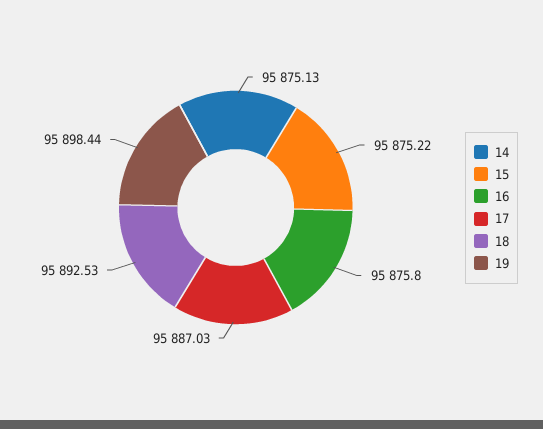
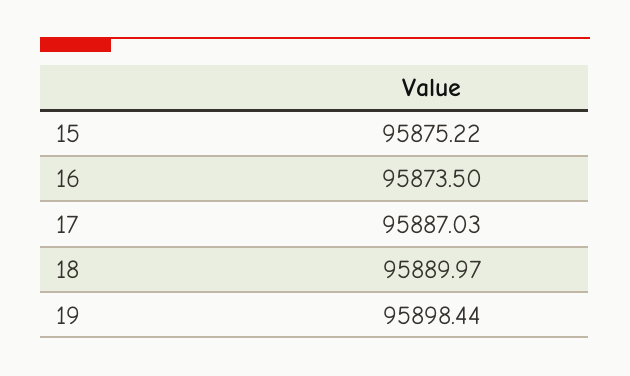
14: 95875.13 -> none
16: 95875.8 -> 95873.5
18: 95892.53 -> 95889.97

